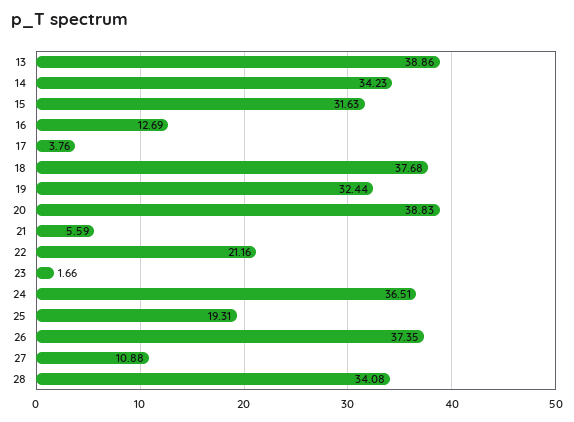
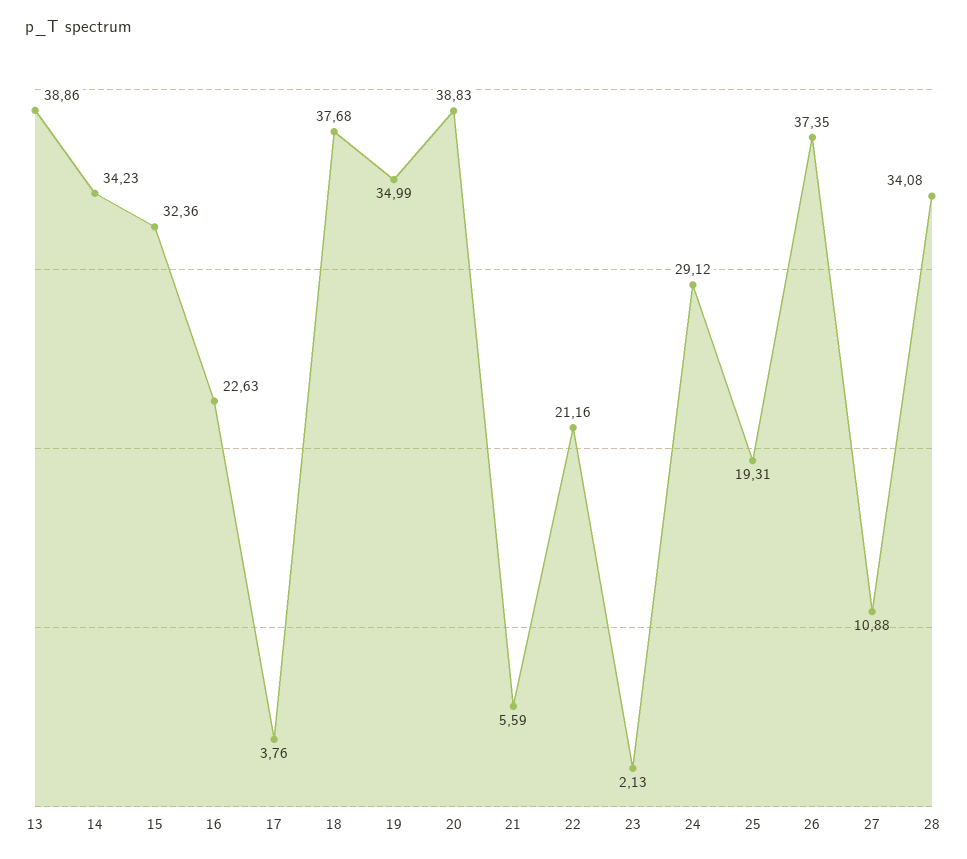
15: 31.63 -> 32.36
16: 12.69 -> 22.63
19: 32.44 -> 34.99
23: 1.66 -> 2.13
24: 36.51 -> 29.12

